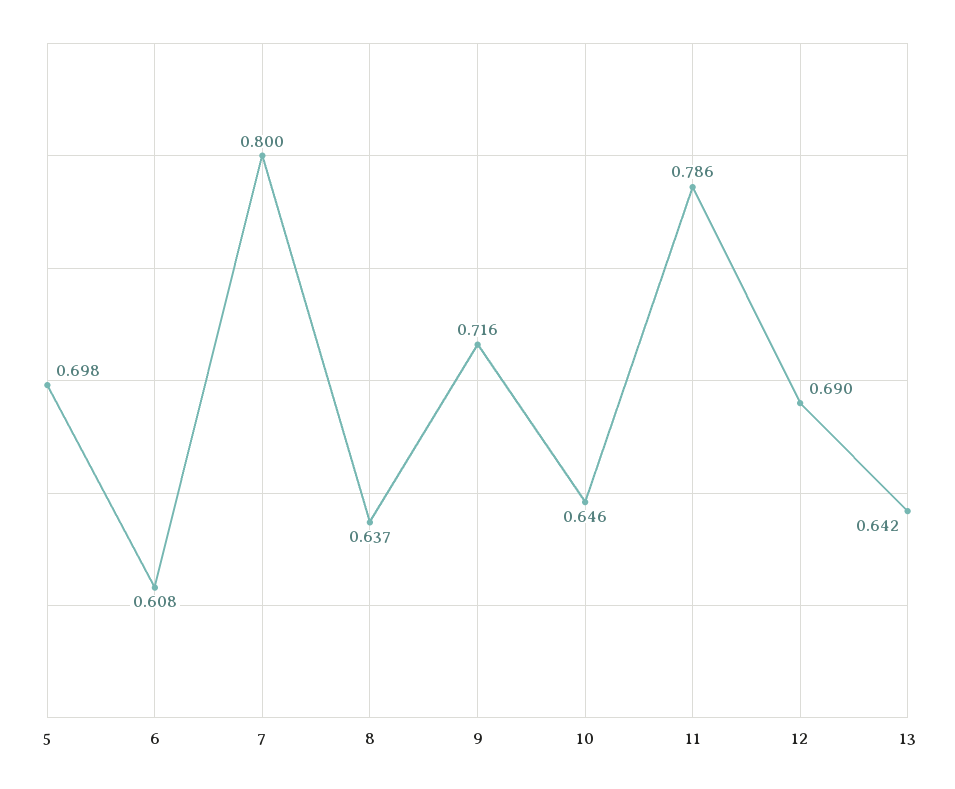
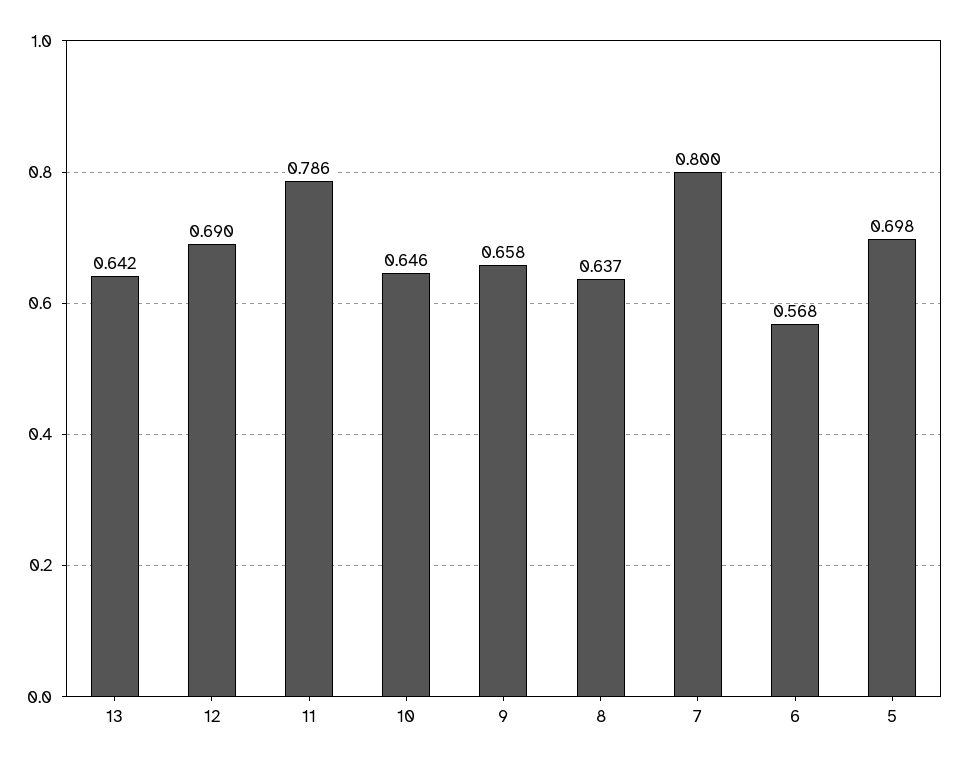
6: 0.608 -> 0.568
9: 0.716 -> 0.658

